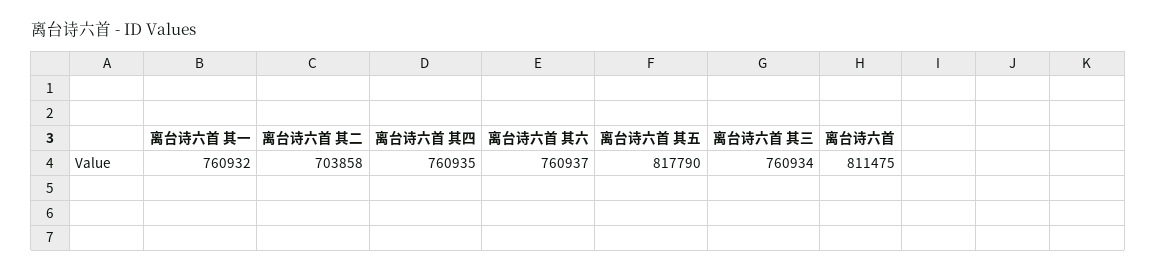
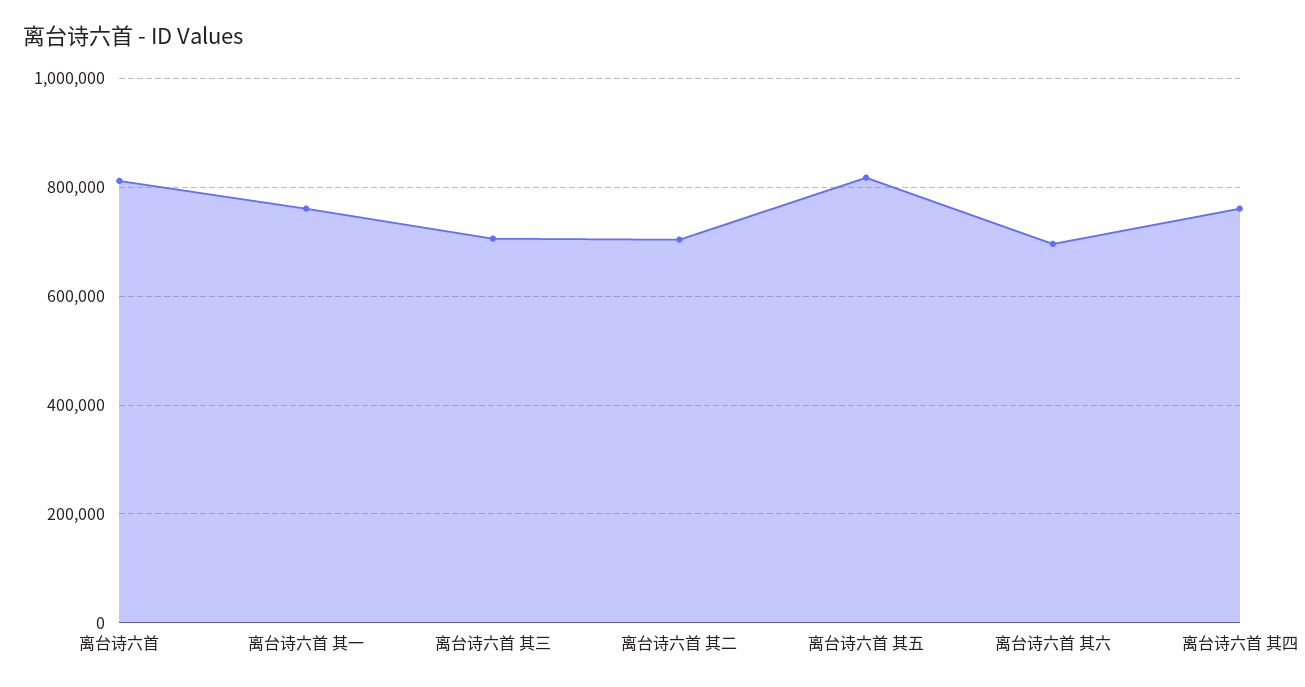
离台诗六首 其六: 760937 -> 700000
离台诗六首 其三: 760934 -> 700000

